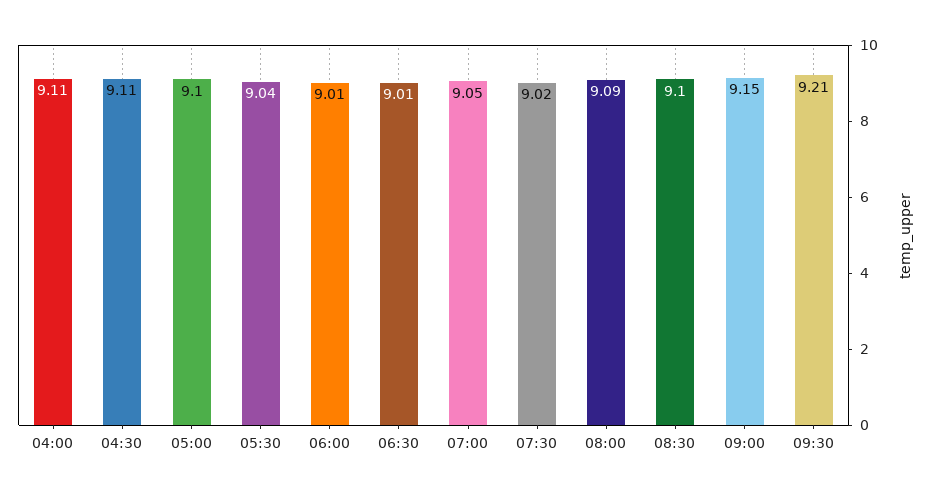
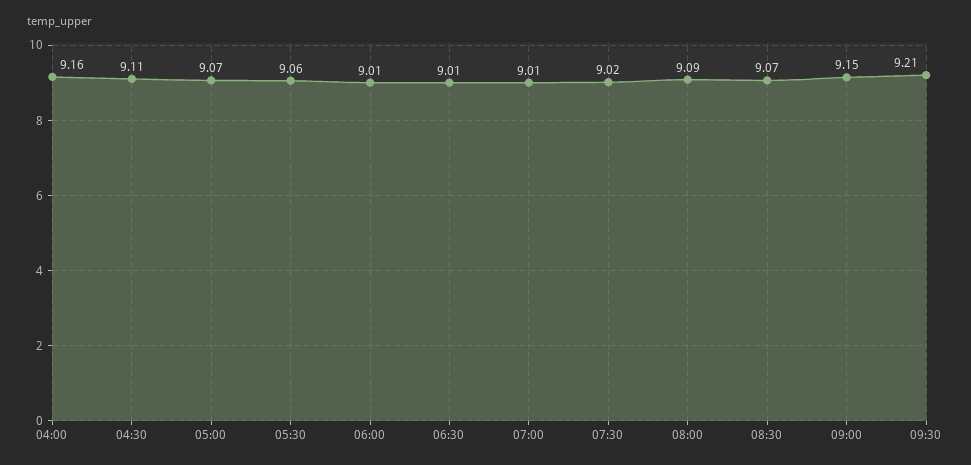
04:00: 9.11 -> 9.16
05:00: 9.1 -> 9.07
05:30: 9.04 -> 9.06
07:00: 9.05 -> 9.01
08:30: 9.1 -> 9.07

